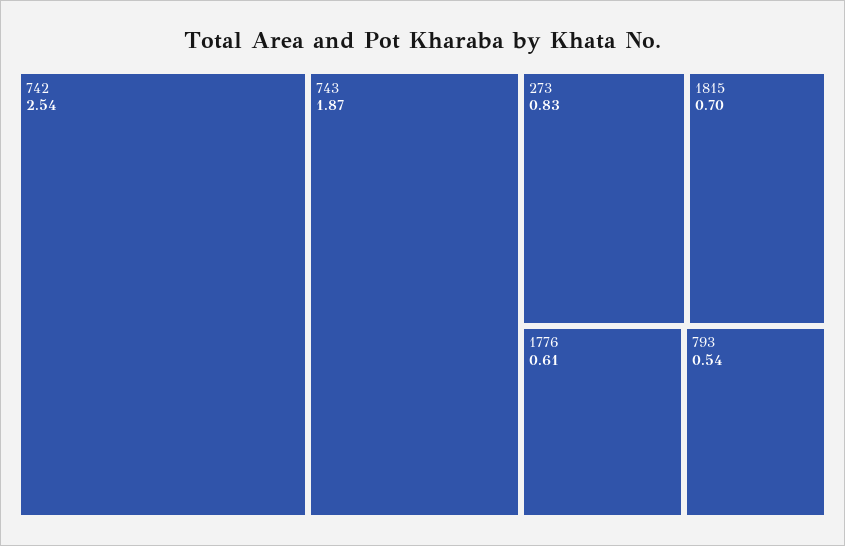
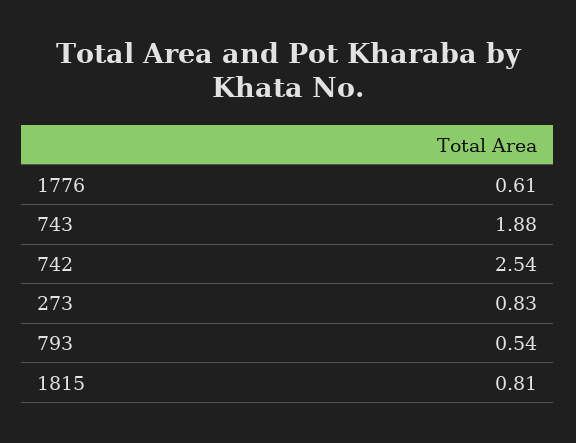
743: 1.87 -> 1.88
1815: 0.7 -> 0.81

